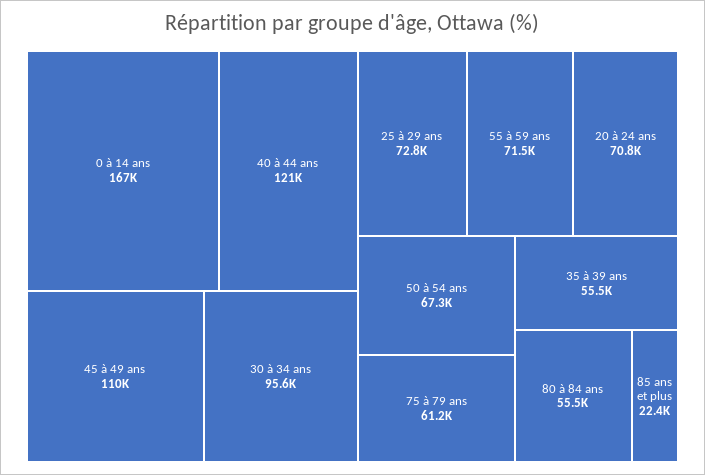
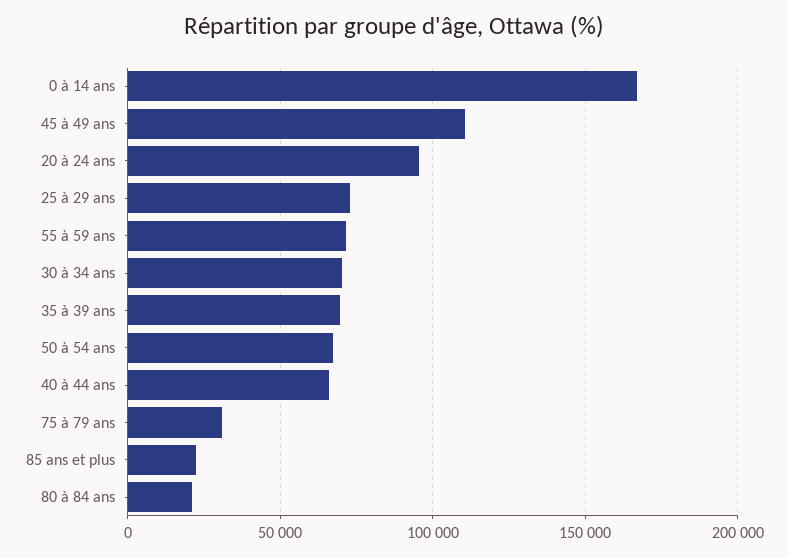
40 à 44 ans: 121000 -> 65000
30 à 34 ans: 95600 -> 70000
20 à 24 ans: 70800 -> 95000
75 à 79 ans: 61200 -> 30000
35 à 39 ans: 55500 -> 70000
80 à 84 ans: 55500 -> 20000

